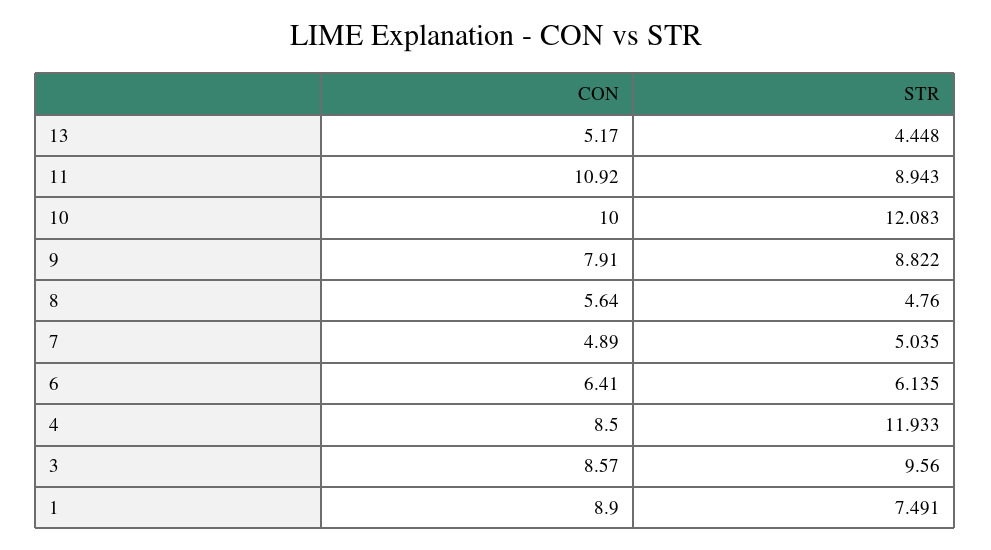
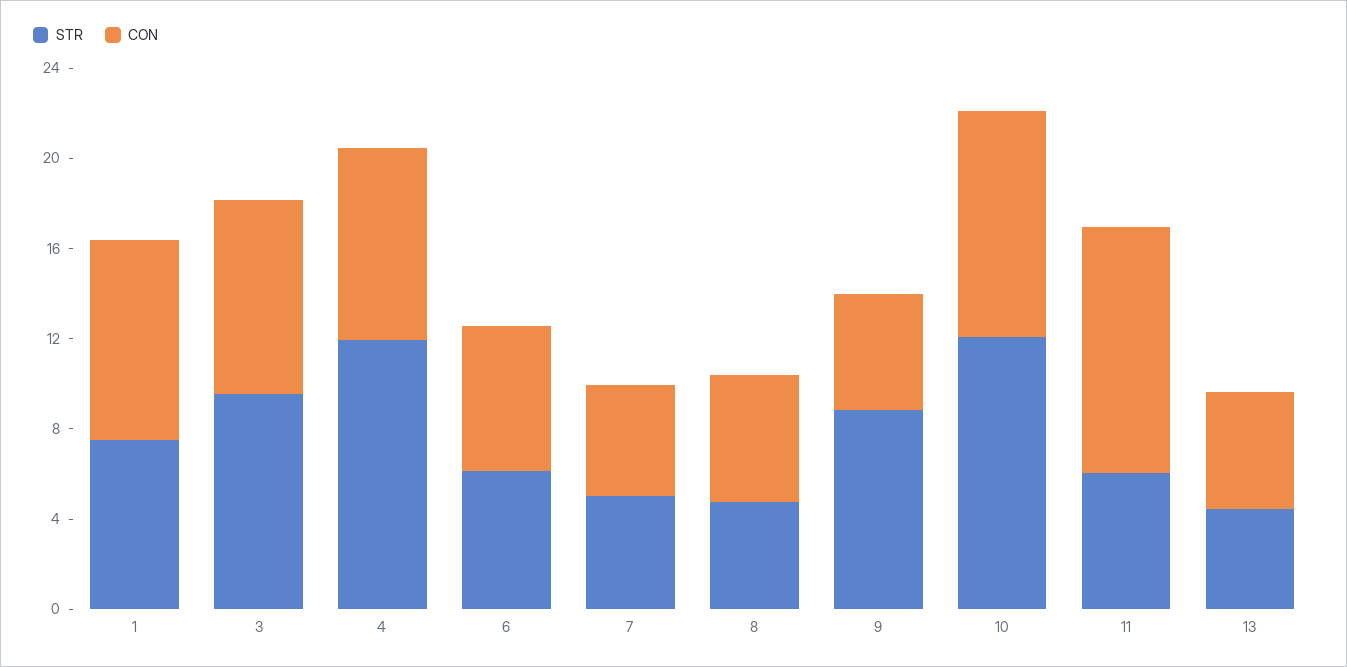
STR, 11: 8.943 -> 6
CON, 9: 7.91 -> 5

